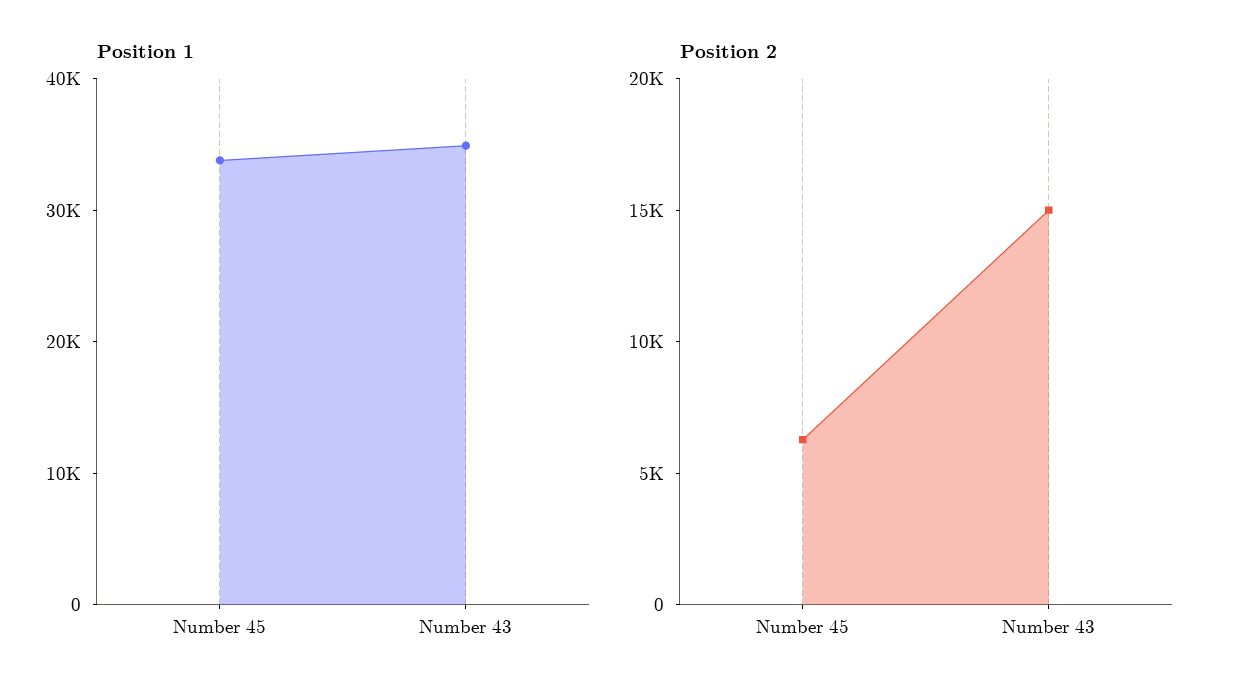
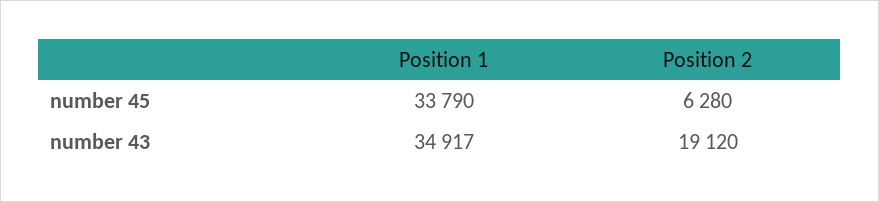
Position 2, Number 43: 15000 -> 19120

